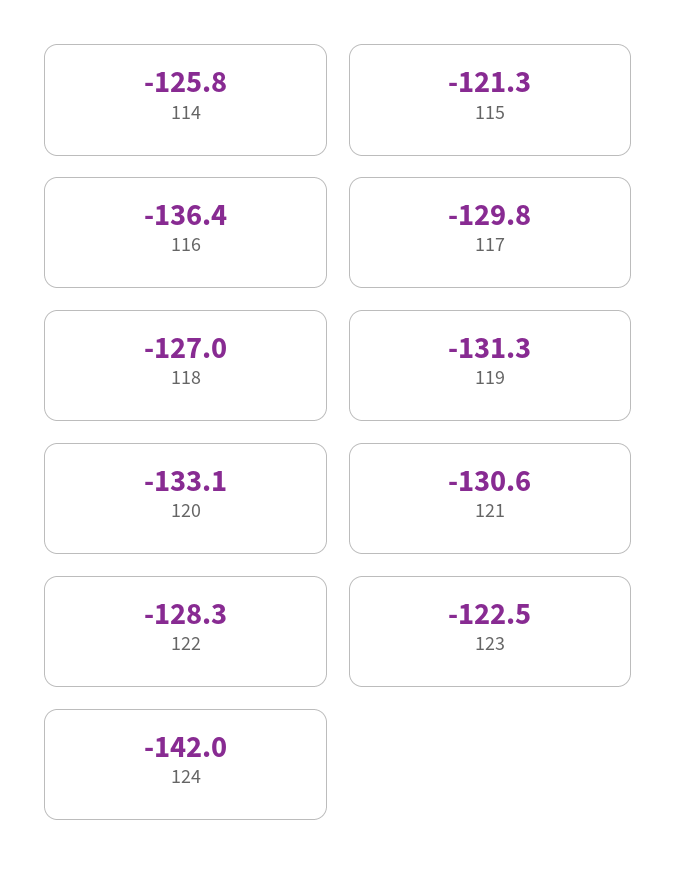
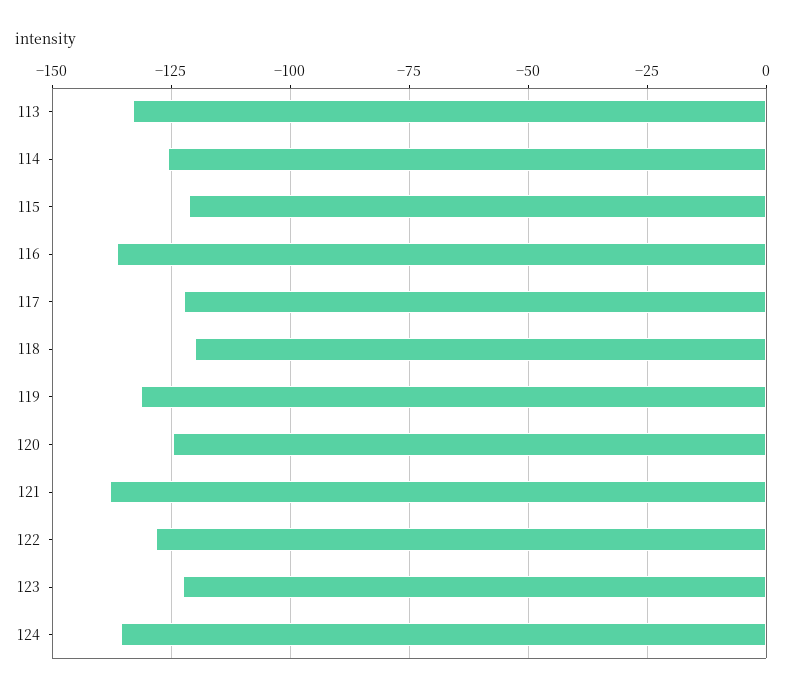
117: -129.8 -> -122.5
118: -127 -> -120
120: -133.1 -> -125
121: -130.6 -> -137.5
124: -142 -> -135
113: none -> -132.5

